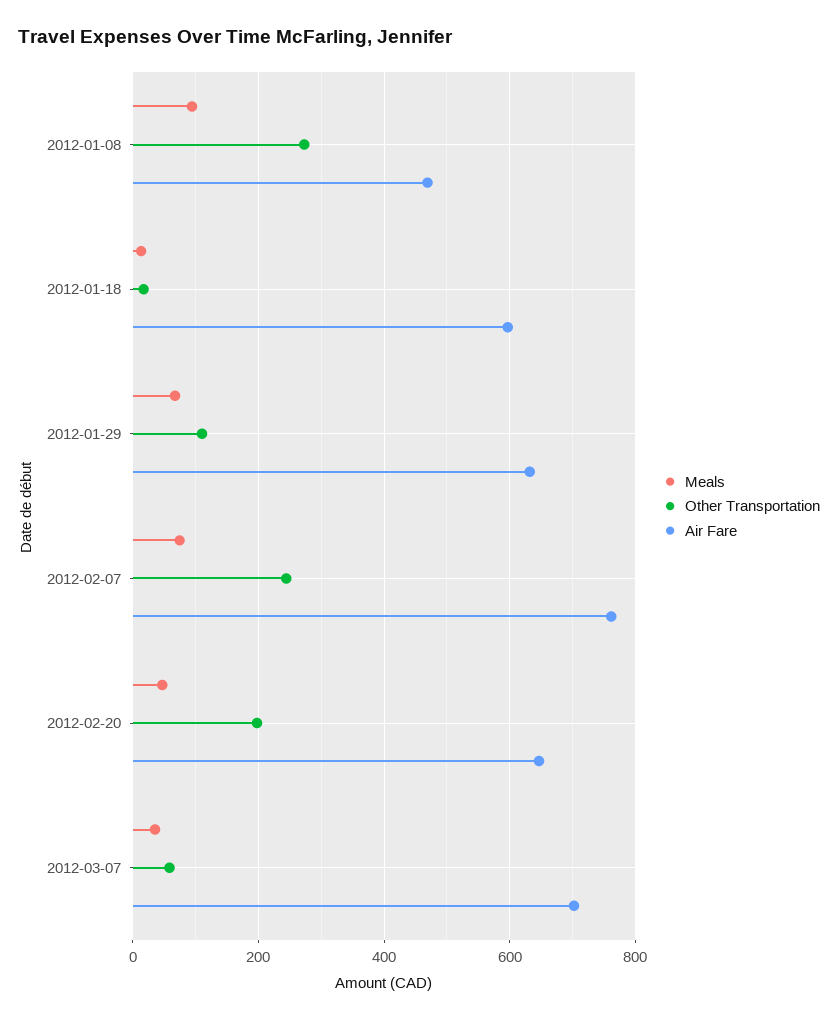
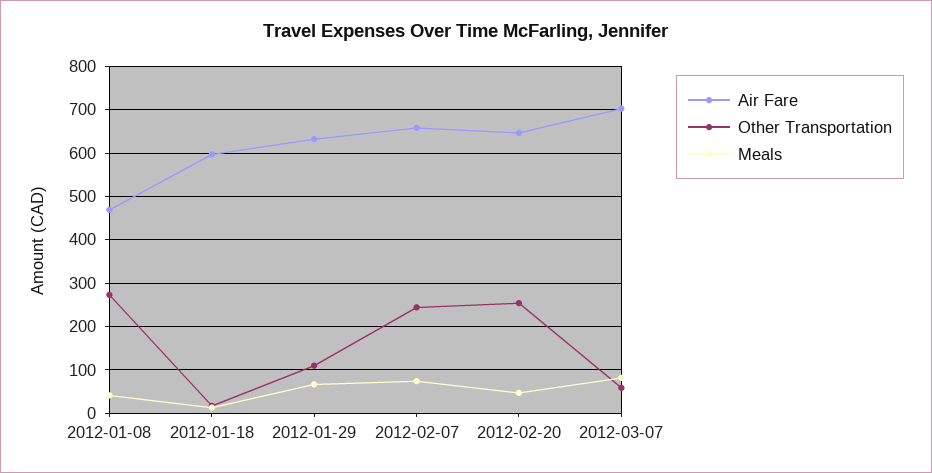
Meals, 2012-01-08: 100 -> 40
Air Fare, 2012-02-07: 760 -> 660
Other Transportation, 2012-02-20: 200 -> 260
Meals, 2012-03-07: 40 -> 80

